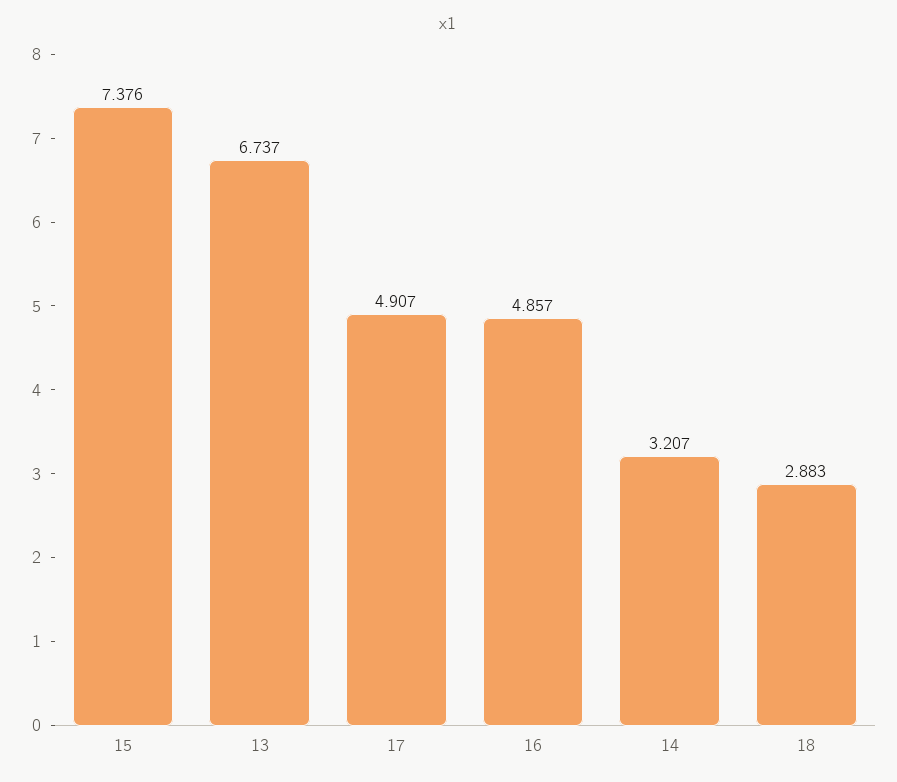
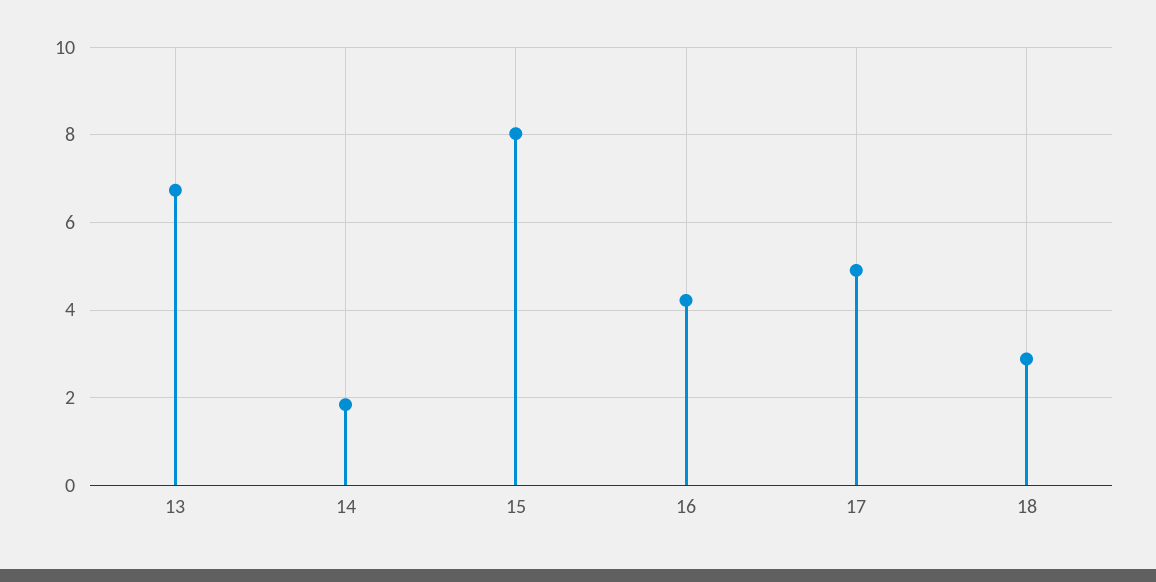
15: 7.376 -> 8
16: 4.857 -> 4.2
14: 3.207 -> 1.8

